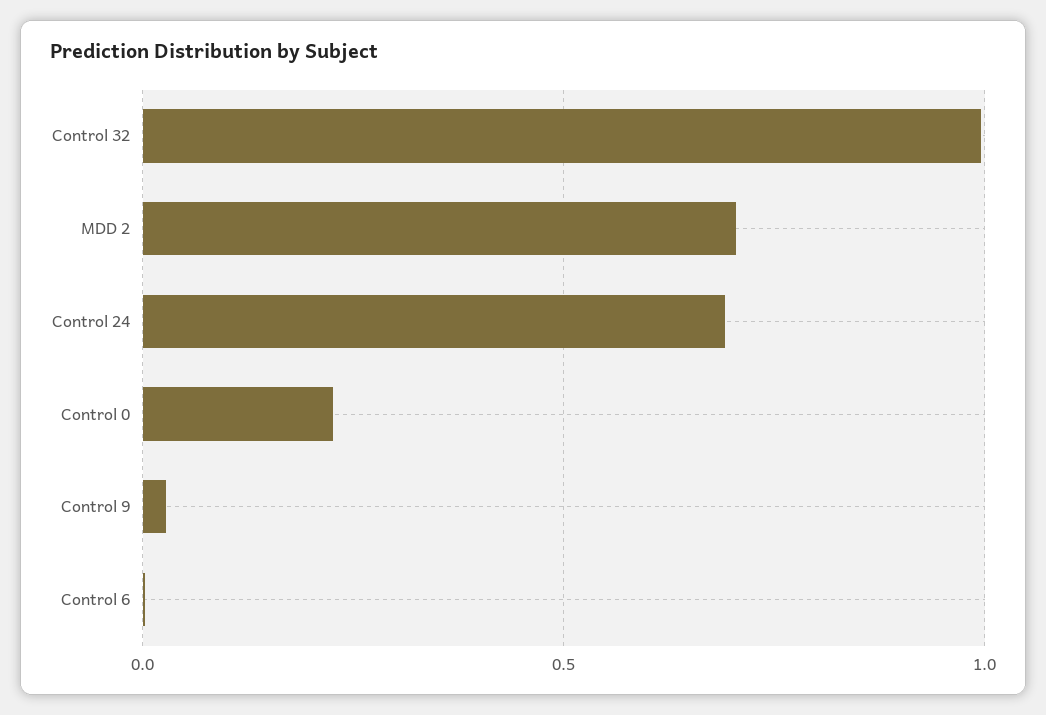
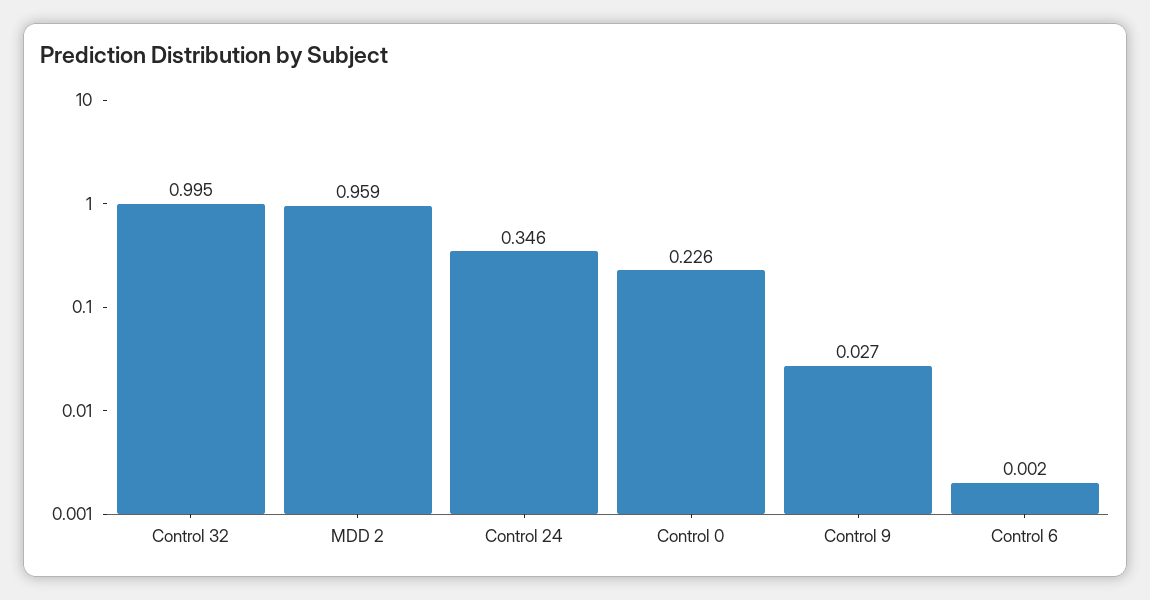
MDD 2: 0.7 -> 0.959
Control 24: 0.7 -> 0.346

